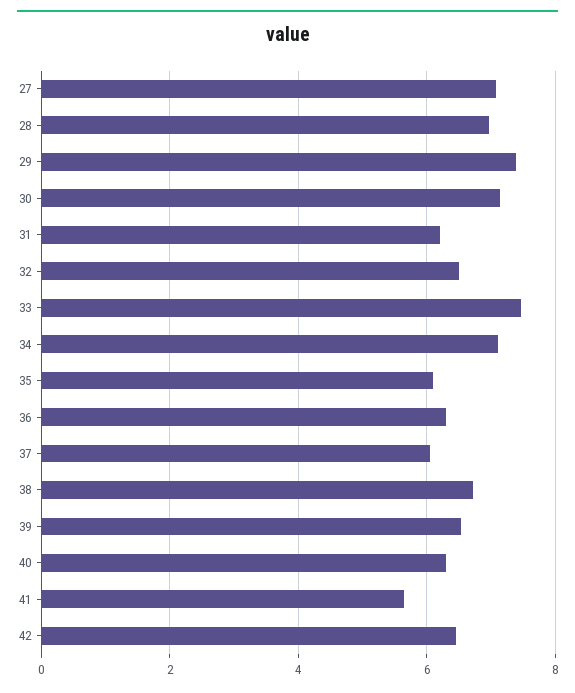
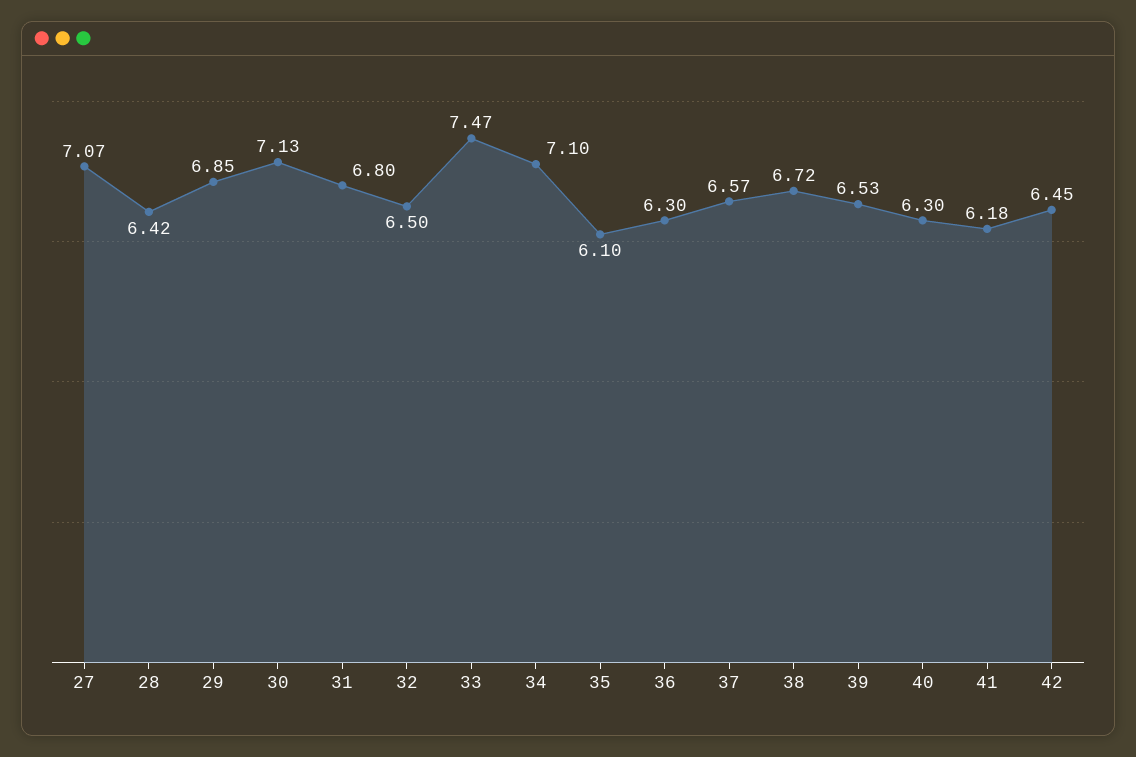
28: 7 -> 6.42
29: 7.4 -> 6.85
31: 6.2 -> 6.8
37: 6 -> 6.57
41: 5.6 -> 6.18

